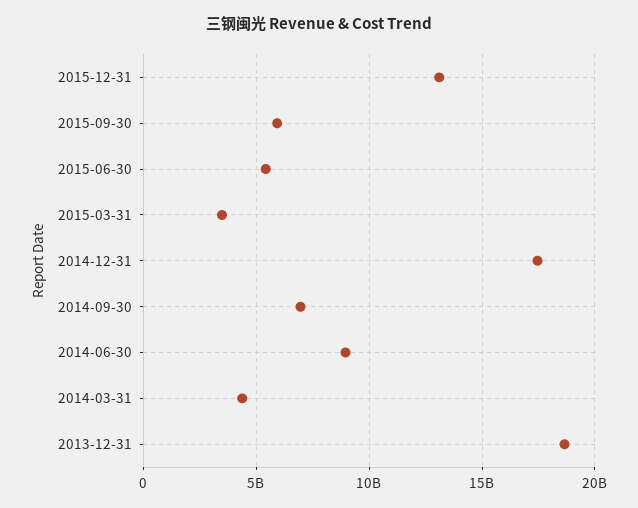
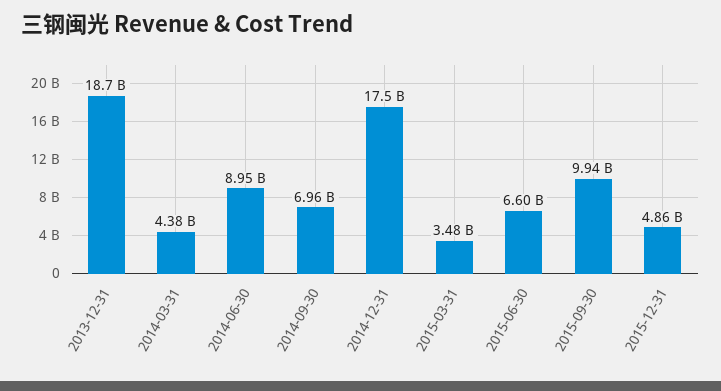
2015-12-31: 13000000000 -> 4860000000
2015-09-30: 6000000000 -> 9940000000
2015-06-30: 5500000000 -> 6600000000

